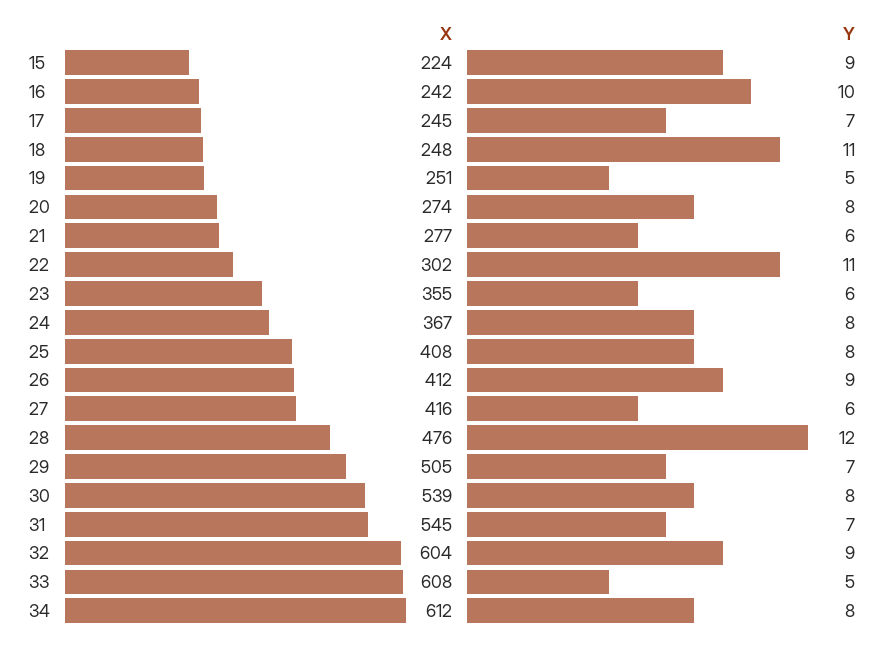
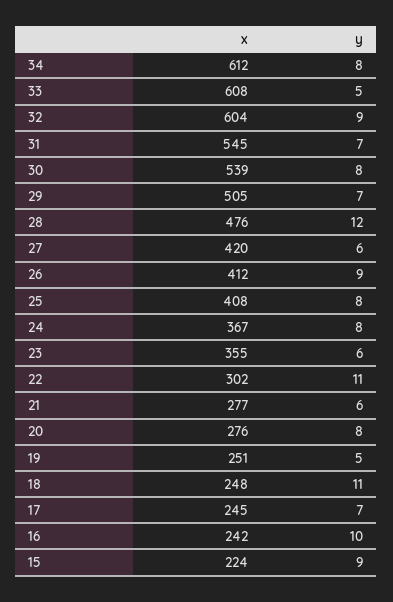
X, 20: 274 -> 276
X, 27: 416 -> 420

